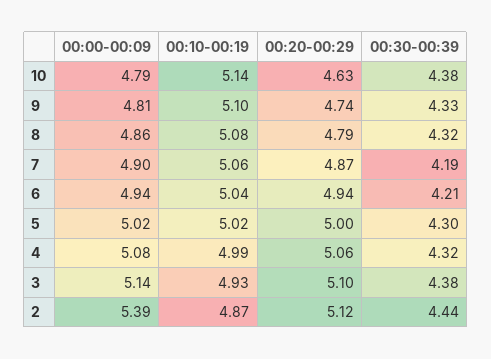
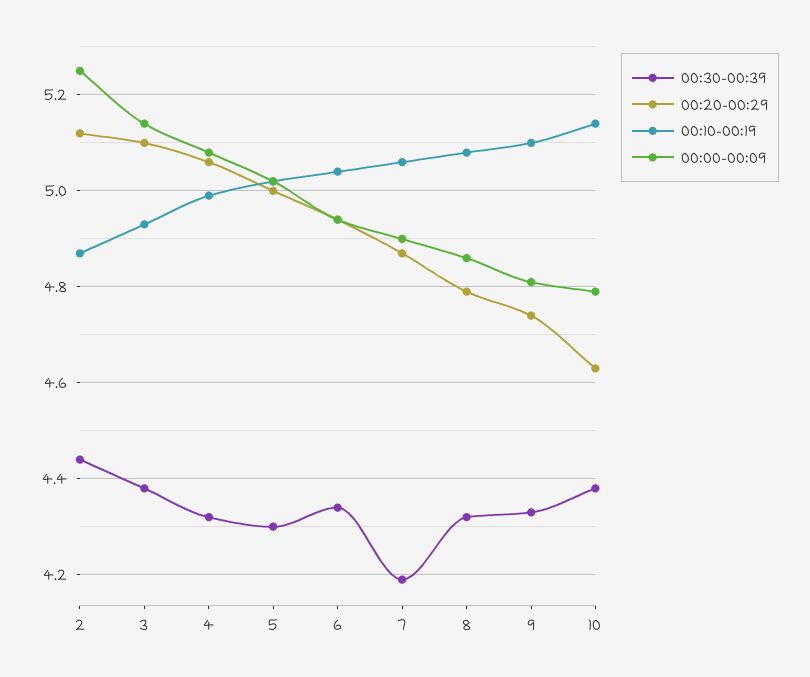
00:30-00:39, 6: 4.21 -> 4.35
00:00-00:09, 2: 5.39 -> 5.25

